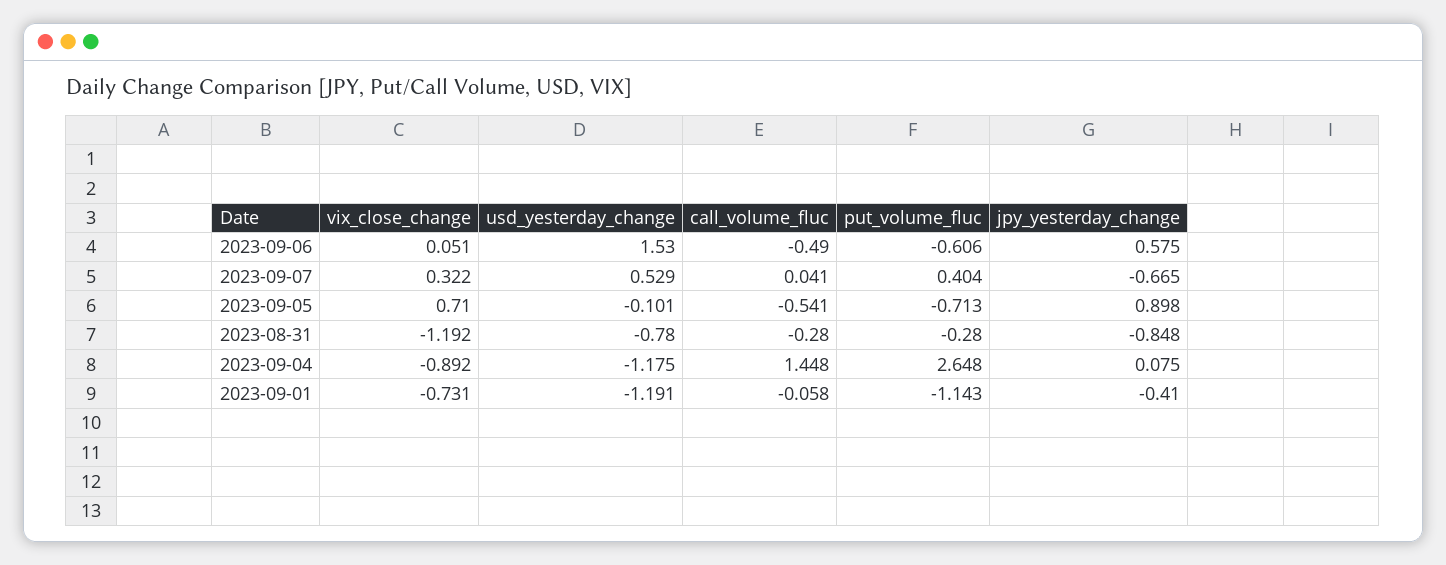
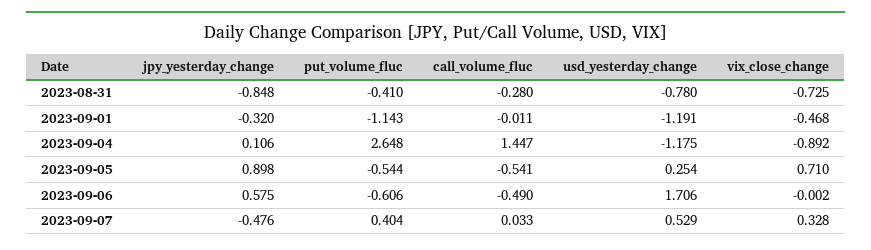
vix_close_change, 2023-09-06: 0.051 -> -0.002
usd_yesterday_change, 2023-09-06: 1.53 -> 1.706
vix_close_change, 2023-09-07: 0.322 -> 0.328
call_volume_fluc, 2023-09-07: 0.041 -> 0.033
jpy_yesterday_change, 2023-09-07: -0.665 -> -0.476
usd_yesterday_change, 2023-09-05: -0.101 -> 0.254
put_volume_fluc, 2023-09-05: -0.713 -> -0.544
vix_close_change, 2023-08-31: -1.192 -> -0.725
put_volume_fluc, 2023-08-31: -0.28 -> -0.41
call_volume_fluc, 2023-09-04: 1.448 -> 1.447
jpy_yesterday_change, 2023-09-04: 0.075 -> 0.106
vix_close_change, 2023-09-01: -0.731 -> -0.468
call_volume_fluc, 2023-09-01: -0.058 -> -0.011
jpy_yesterday_change, 2023-09-01: -0.41 -> -0.32

